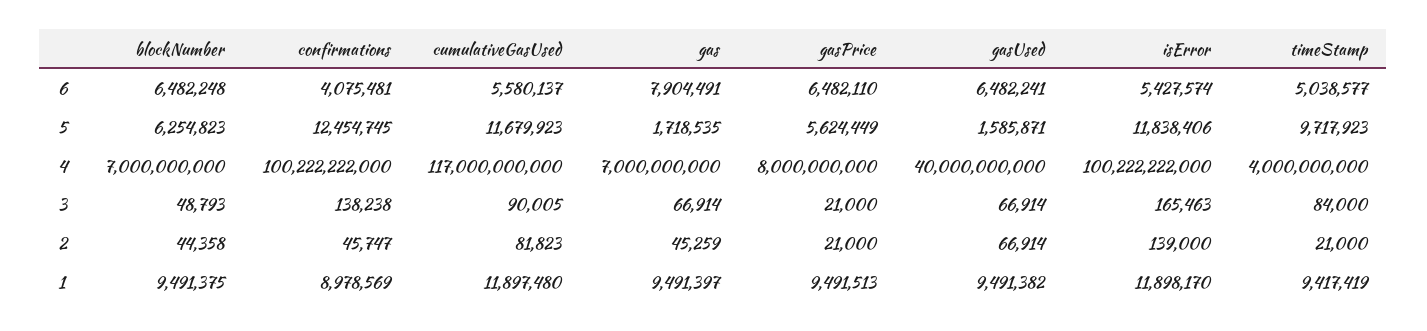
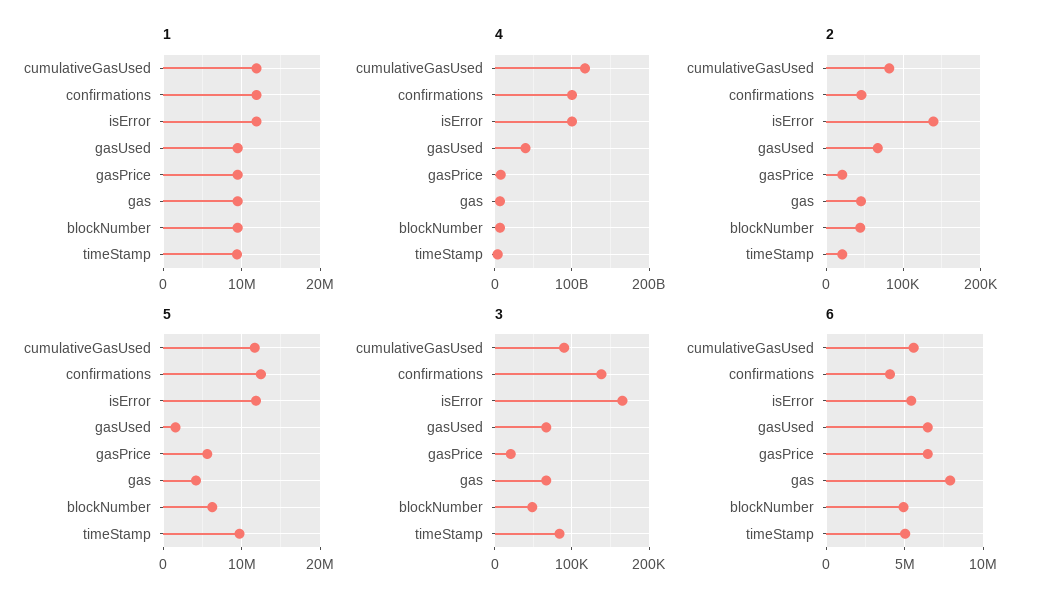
6, blockNumber: 6482248 -> 5000000
5, gas: 1718535 -> 4000000
1, confirmations: 8978569 -> 12000000

